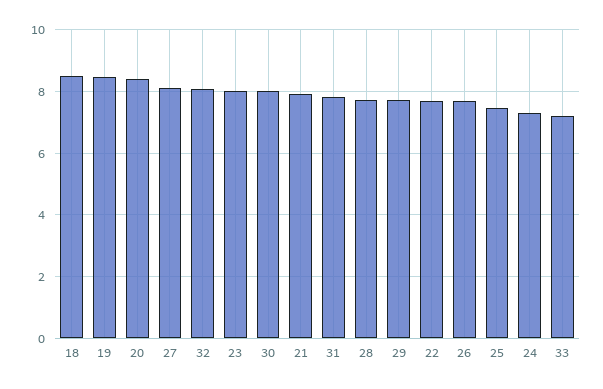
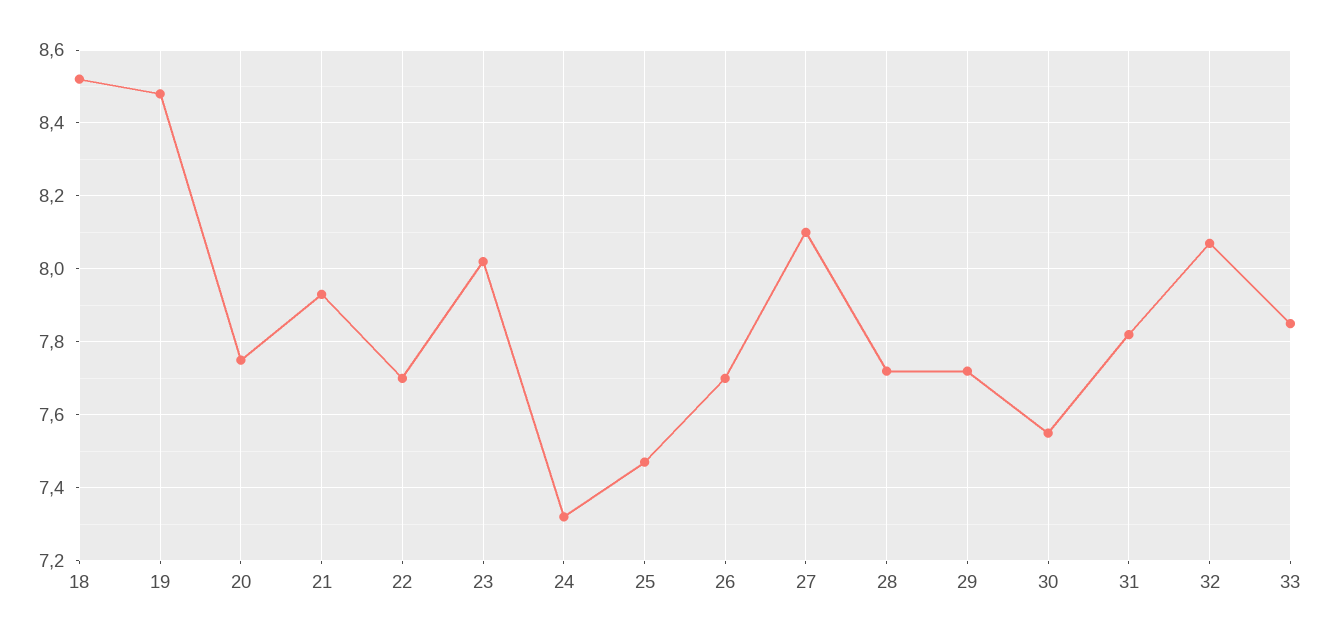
20: 8.4 -> 7.75
30: 8 -> 7.55
33: 7.2 -> 7.85

